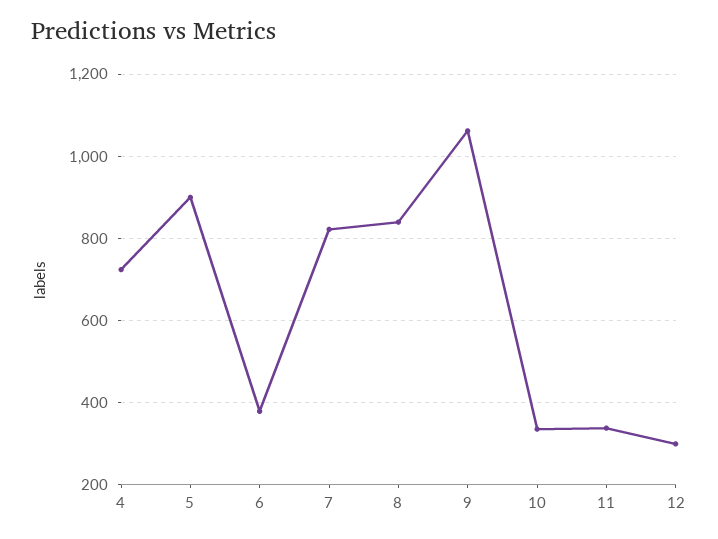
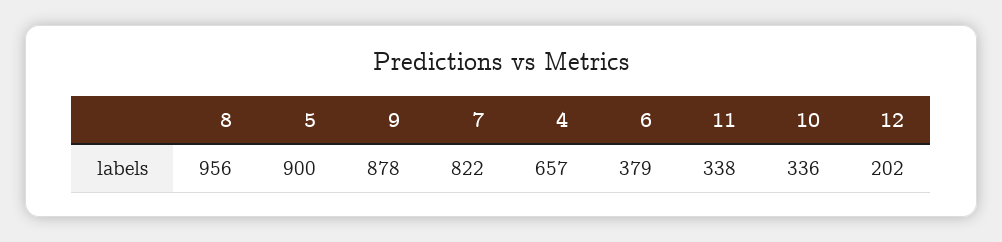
4: 720 -> 657
8: 840 -> 956
9: 1060 -> 878
12: 300 -> 202

